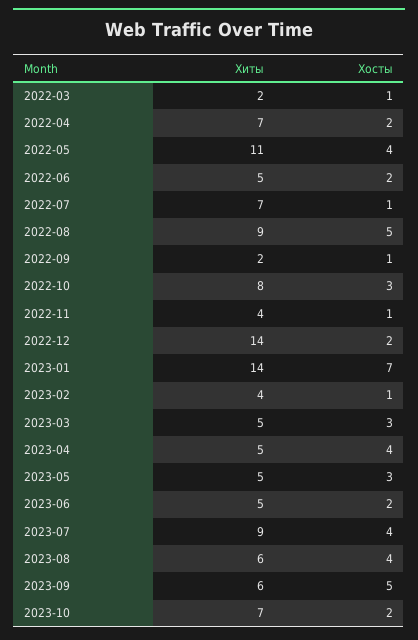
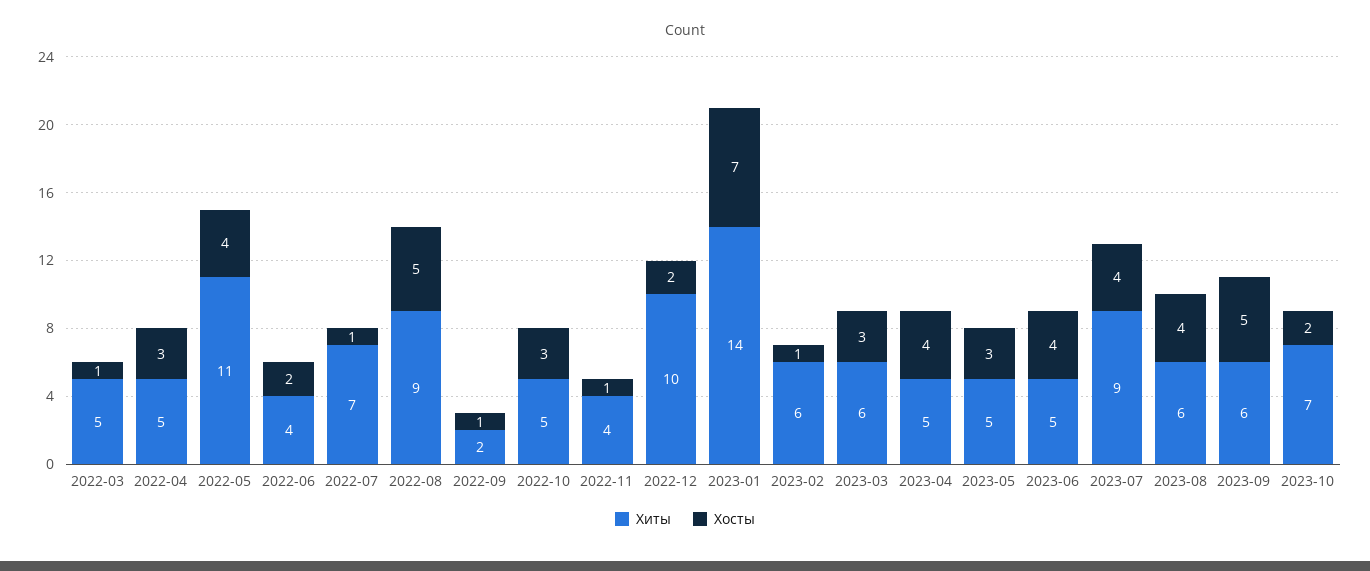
Хиты, 2022-03: 2 -> 5
Хиты, 2022-04: 7 -> 5
Хосты, 2022-04: 2 -> 3
Хиты, 2022-06: 5 -> 4
Хиты, 2022-10: 8 -> 5
Хиты, 2022-12: 14 -> 10
Хиты, 2023-02: 4 -> 6
Хиты, 2023-03: 5 -> 6
Хосты, 2023-06: 2 -> 4

